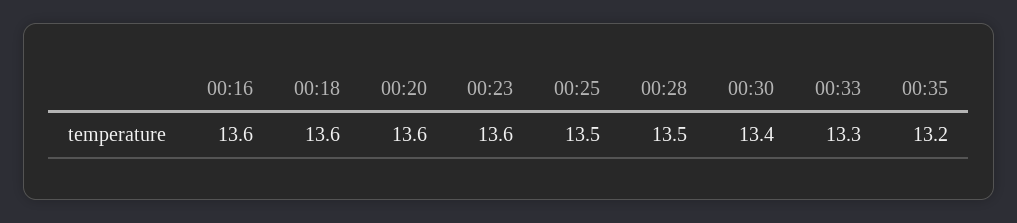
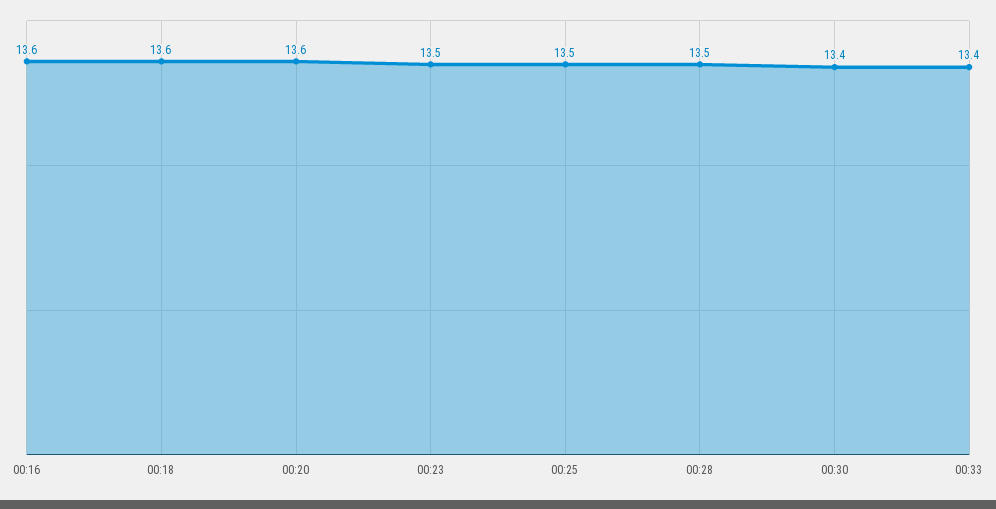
00:23: 13.6 -> 13.5
00:33: 13.3 -> 13.4
00:35: 13.2 -> none

